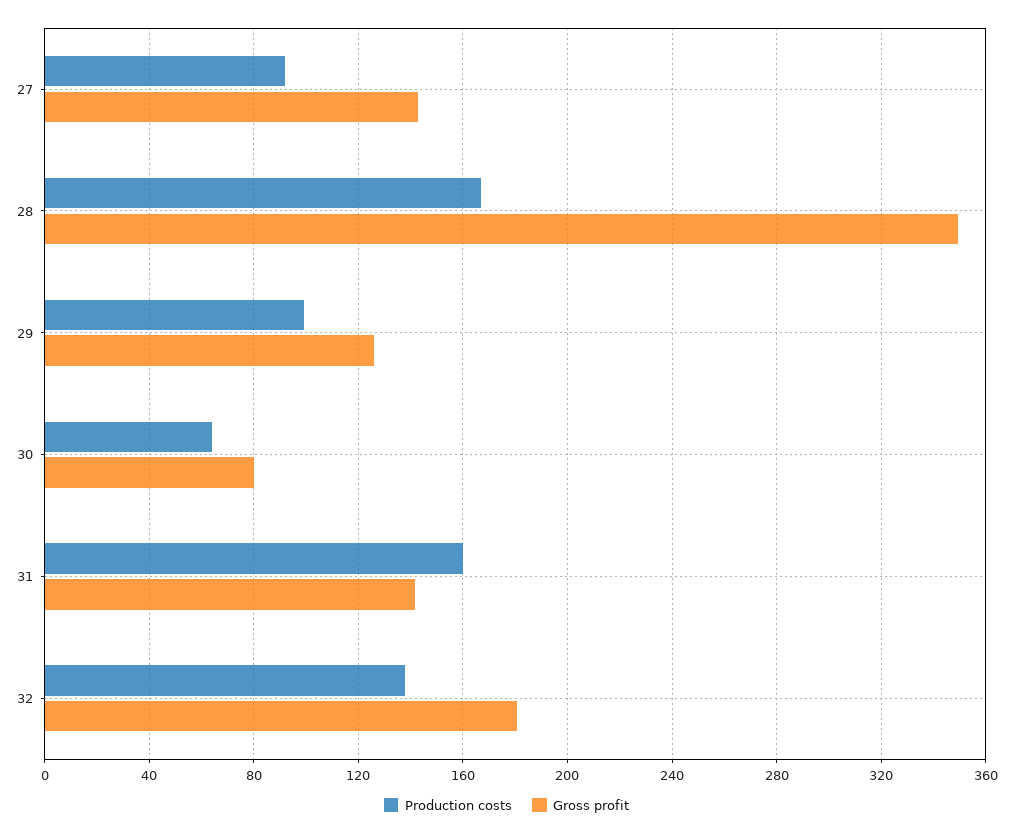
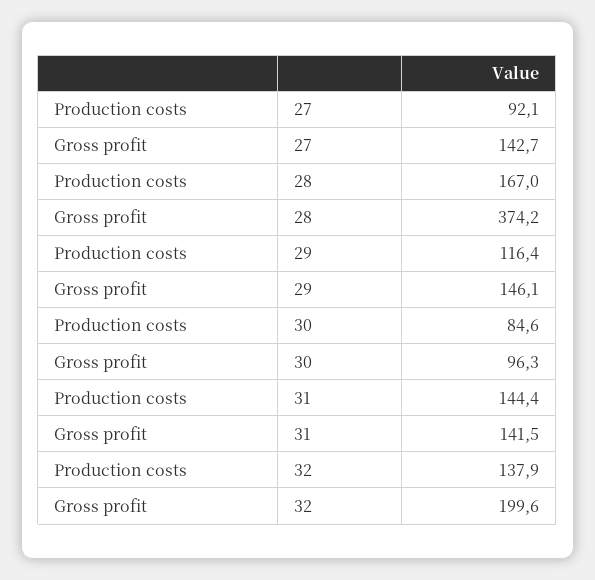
Gross profit, 28: 350 -> 374.2
Production costs, 29: 100 -> 116.4
Gross profit, 29: 125 -> 146.1
Production costs, 30: 65 -> 84.6
Gross profit, 30: 80 -> 96.3
Production costs, 31: 160 -> 144.4
Gross profit, 32: 180 -> 199.6

